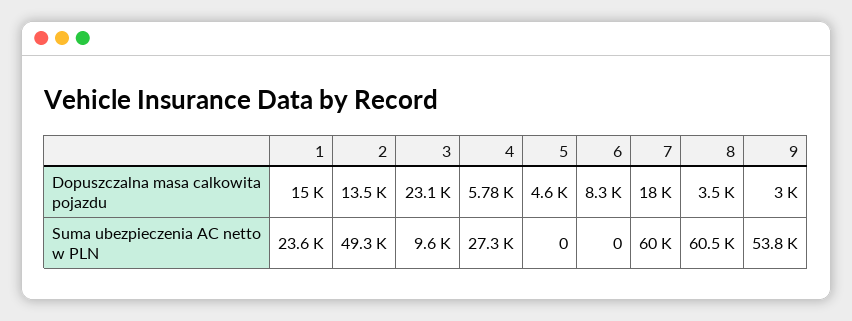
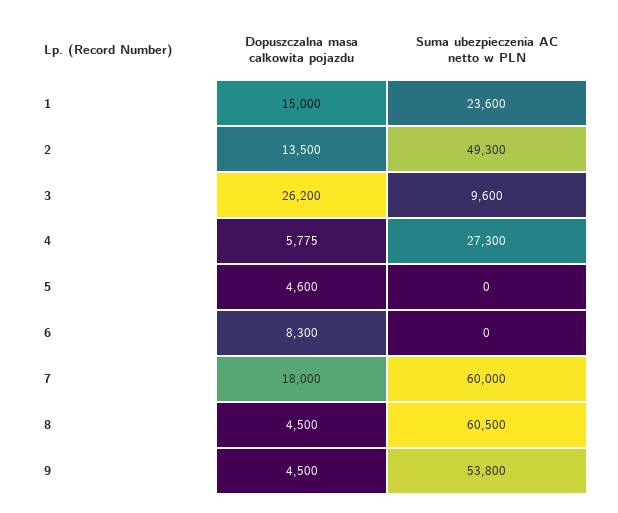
3, Dopuszczalna masa calkowita pojazdu: 23100 -> 26200
8, Dopuszczalna masa calkowita pojazdu: 3500 -> 4500
9, Dopuszczalna masa calkowita pojazdu: 3000 -> 4500

